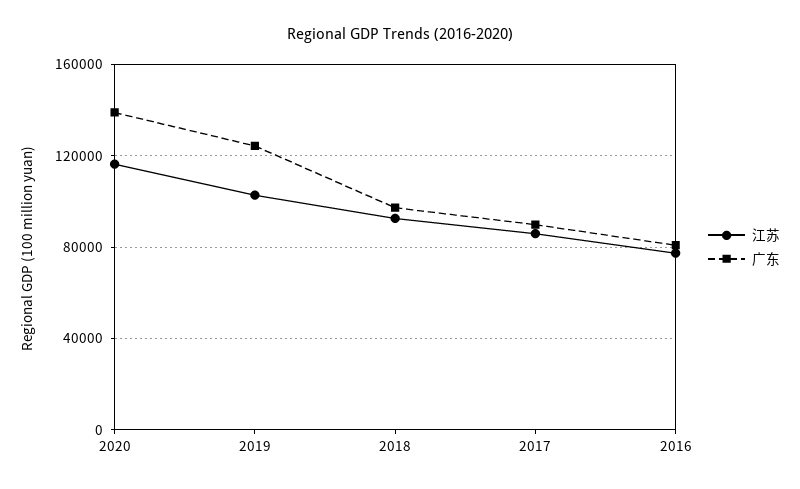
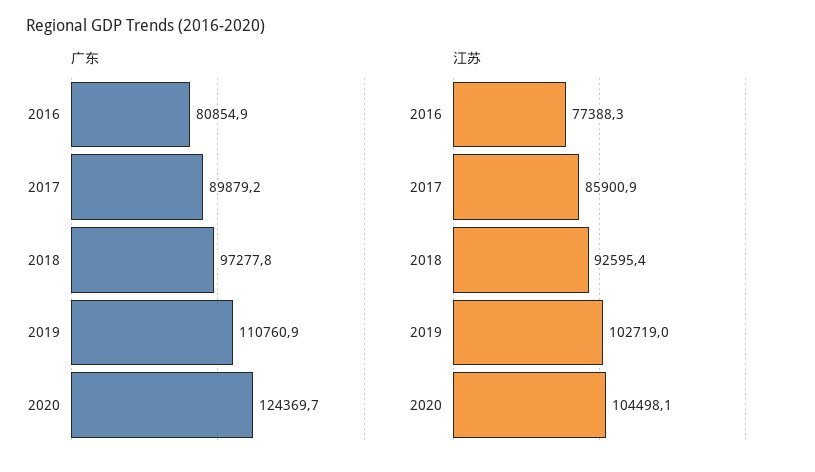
江苏, 2020: 115000 -> 104498.1
广东, 2020: 140000 -> 124369.7
广东, 2019: 125000 -> 110760.9

